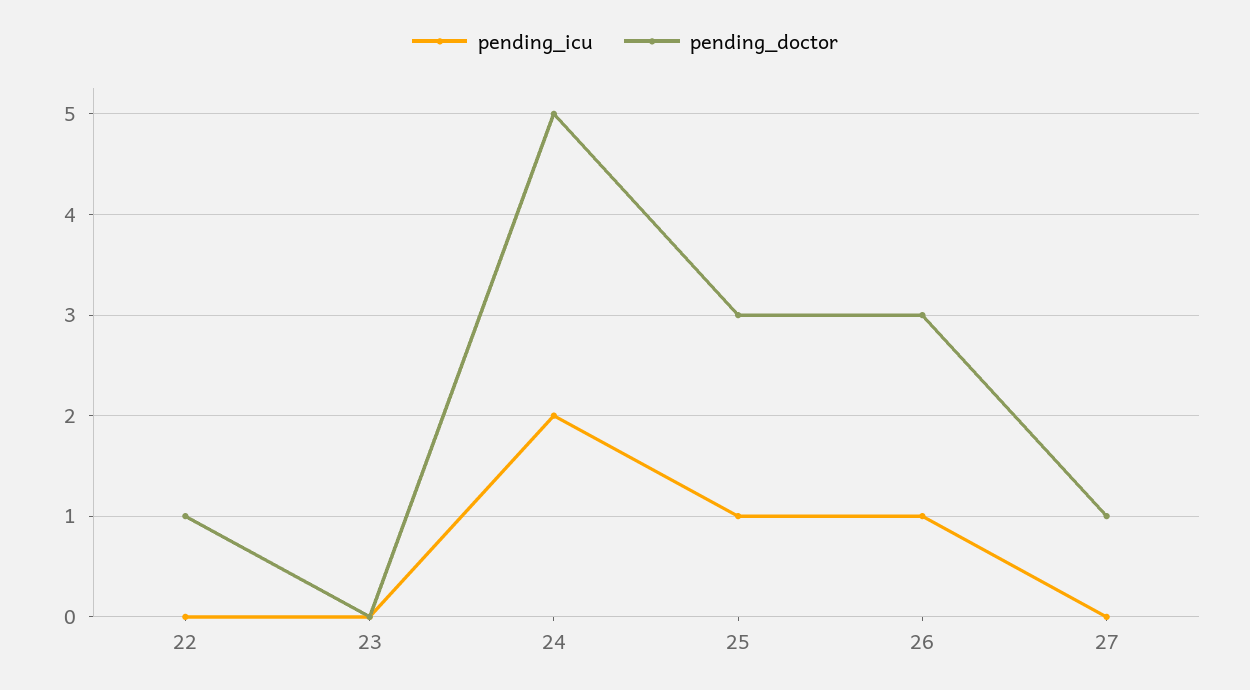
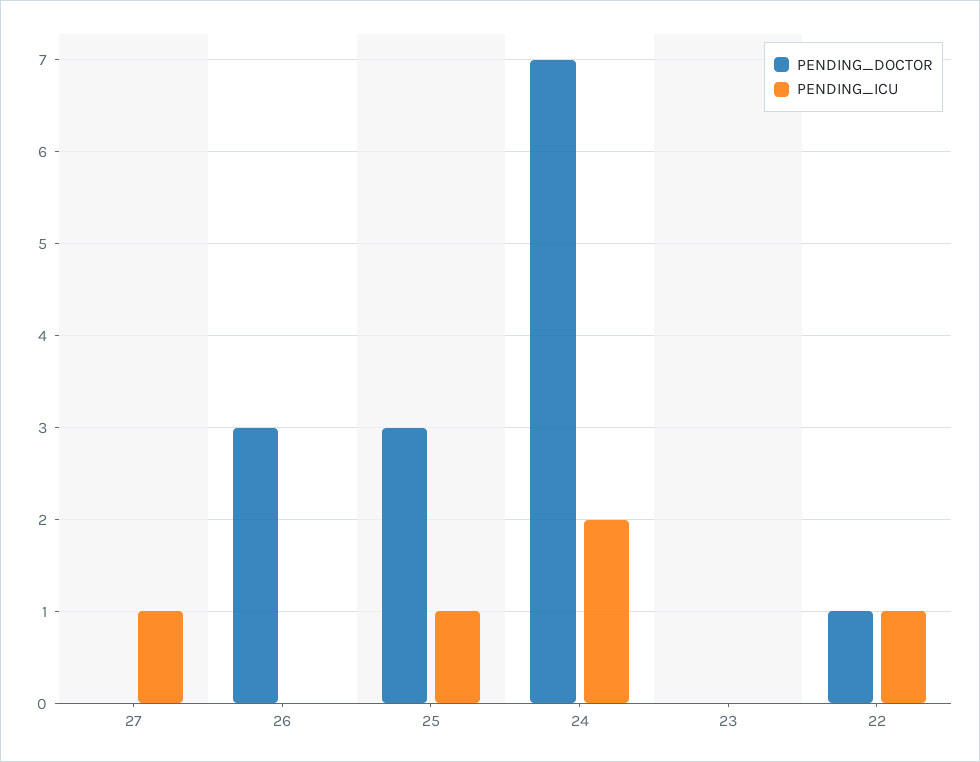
pending_icu, 22: 0 -> 1
pending_doctor, 24: 5 -> 7
pending_icu, 26: 1 -> 0
pending_icu, 27: 0 -> 1
pending_doctor, 27: 1 -> 0

